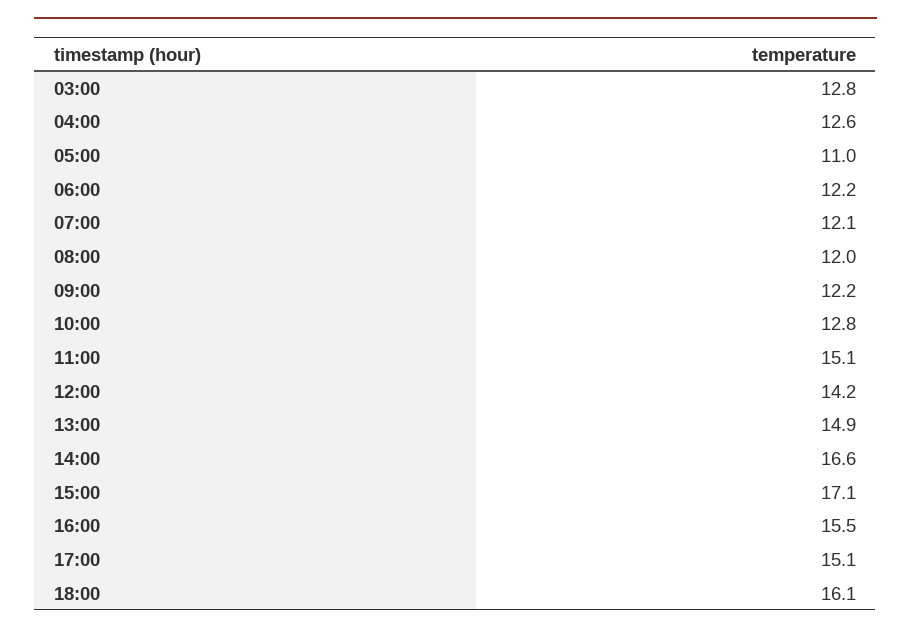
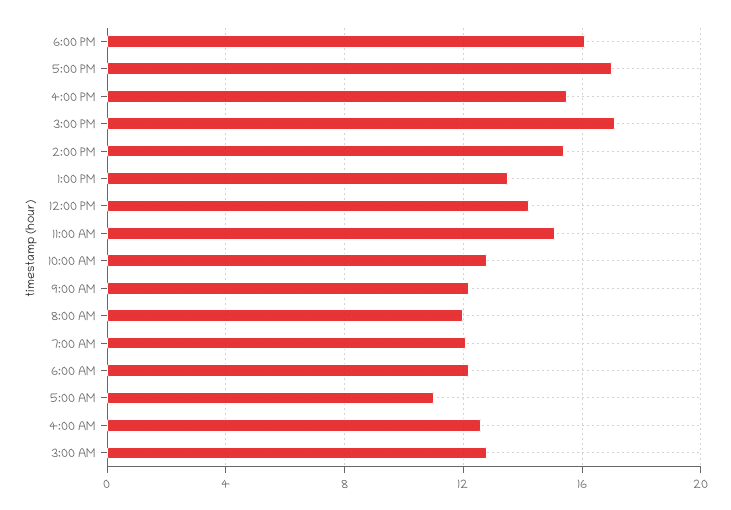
13:00: 14.9 -> 13.5
14:00: 16.6 -> 15.5
17:00: 15.1 -> 17

